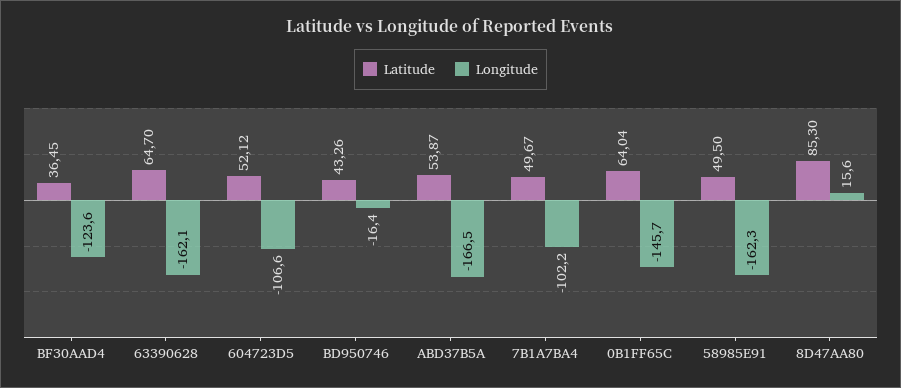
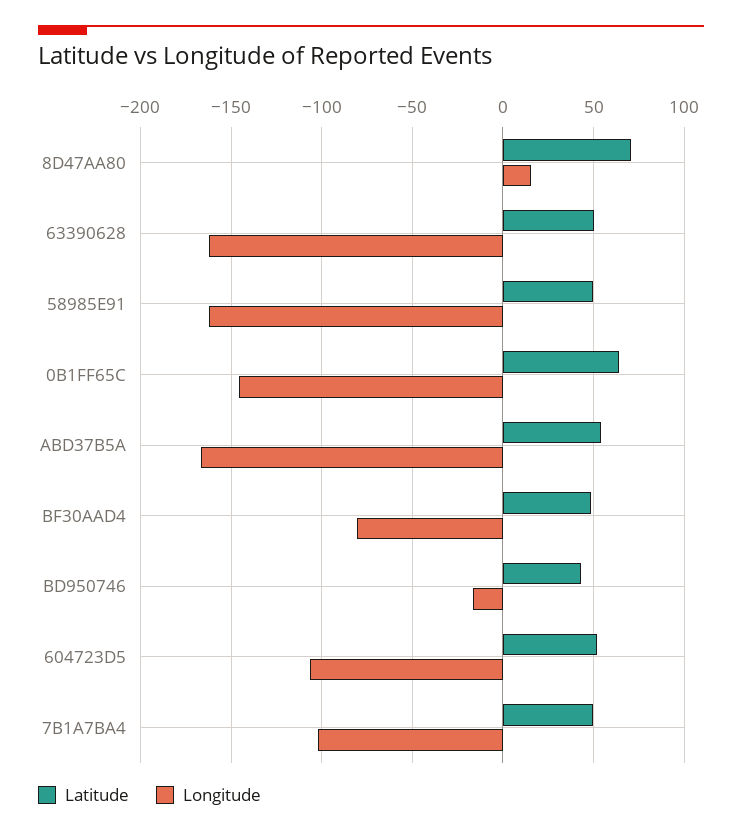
Latitude, BF30AAD4: 36.45 -> 50
Longitude, BF30AAD4: -123.6 -> -80
Latitude, 63390628: 64.7 -> 50
Latitude, 8D47AA80: 85.3 -> 70

